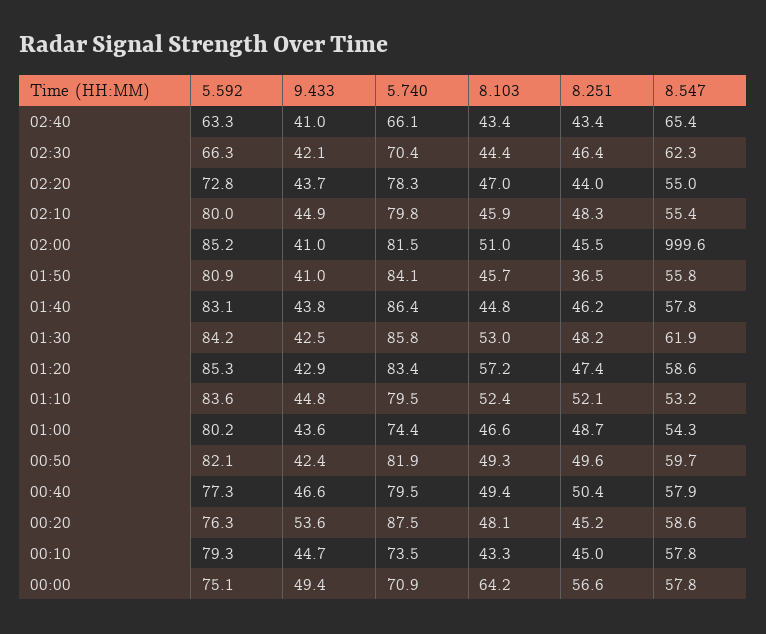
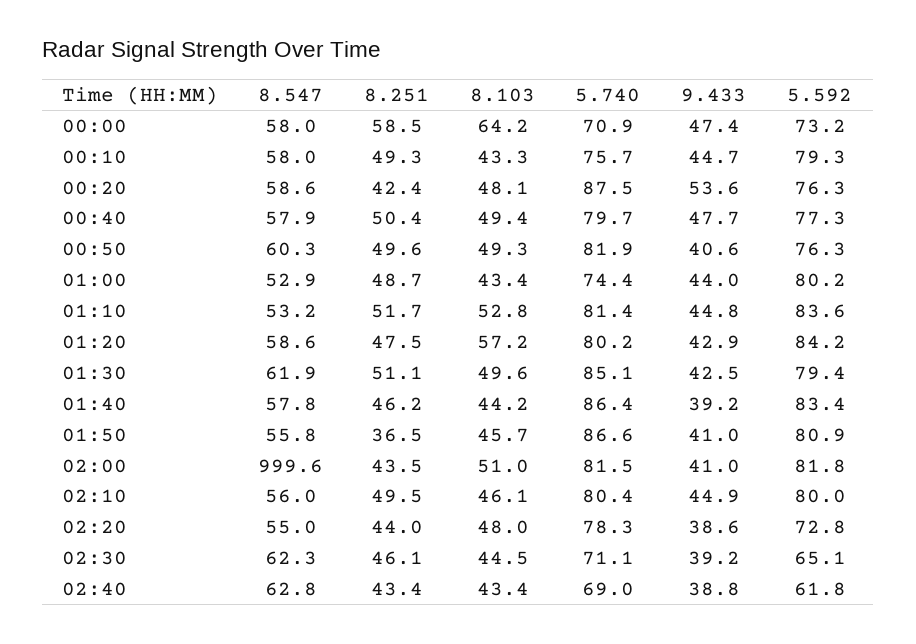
5.592, 02:40: 63.3 -> 61.8
9.433, 02:40: 41 -> 38.8
5.740, 02:40: 66.1 -> 69
8.547, 02:40: 65.4 -> 62.8
5.592, 02:30: 66.3 -> 65.1
9.433, 02:30: 42.1 -> 39.2
5.740, 02:30: 70.4 -> 71.1
8.103, 02:30: 44.4 -> 44.5
8.251, 02:30: 46.4 -> 46.1
9.433, 02:20: 43.7 -> 38.6
8.103, 02:20: 47 -> 48
5.740, 02:10: 79.8 -> 80.4
8.103, 02:10: 45.9 -> 46.1
8.251, 02:10: 48.3 -> 49.5
8.547, 02:10: 55.4 -> 56
5.592, 02:00: 85.2 -> 81.8
8.251, 02:00: 45.5 -> 43.5
5.740, 01:50: 84.1 -> 86.6
5.592, 01:40: 83.1 -> 83.4
9.433, 01:40: 43.8 -> 39.2
8.103, 01:40: 44.8 -> 44.2
5.592, 01:30: 84.2 -> 79.4
5.740, 01:30: 85.8 -> 85.1
8.103, 01:30: 53 -> 49.6
8.251, 01:30: 48.2 -> 51.1
5.592, 01:20: 85.3 -> 84.2
5.740, 01:20: 83.4 -> 80.2
8.251, 01:20: 47.4 -> 47.5
5.740, 01:10: 79.5 -> 81.4
8.103, 01:10: 52.4 -> 52.8
8.251, 01:10: 52.1 -> 51.7
9.433, 01:00: 43.6 -> 44
8.103, 01:00: 46.6 -> 43.4
8.547, 01:00: 54.3 -> 52.9
5.592, 00:50: 82.1 -> 76.3
9.433, 00:50: 42.4 -> 40.6
8.547, 00:50: 59.7 -> 60.3
9.433, 00:40: 46.6 -> 47.7
5.740, 00:40: 79.5 -> 79.7
8.251, 00:20: 45.2 -> 42.4
5.740, 00:10: 73.5 -> 75.7
8.251, 00:10: 45 -> 49.3
8.547, 00:10: 57.8 -> 58
5.592, 00:00: 75.1 -> 73.2
9.433, 00:00: 49.4 -> 47.4
8.251, 00:00: 56.6 -> 58.5
8.547, 00:00: 57.8 -> 58

